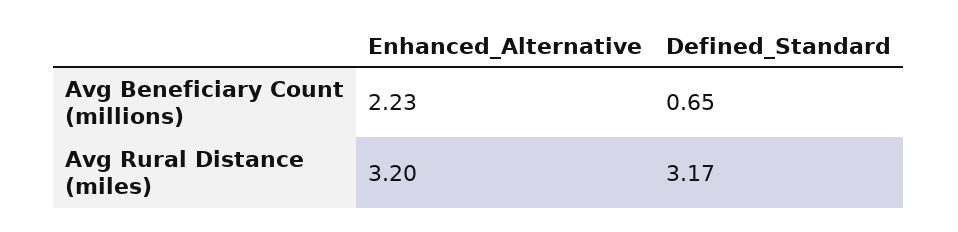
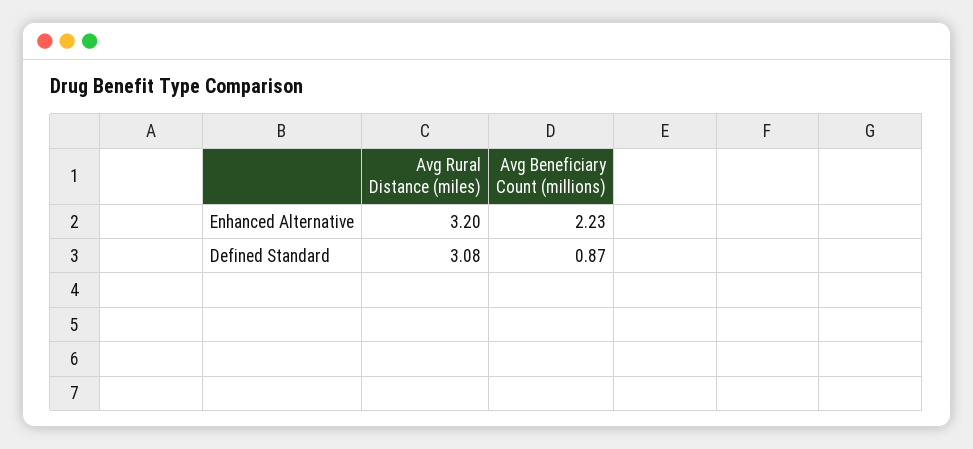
Defined_Standard, Avg Beneficiary Count (millions): 0.65 -> 0.87
Defined_Standard, Avg Rural Distance (miles): 3.17 -> 3.08

